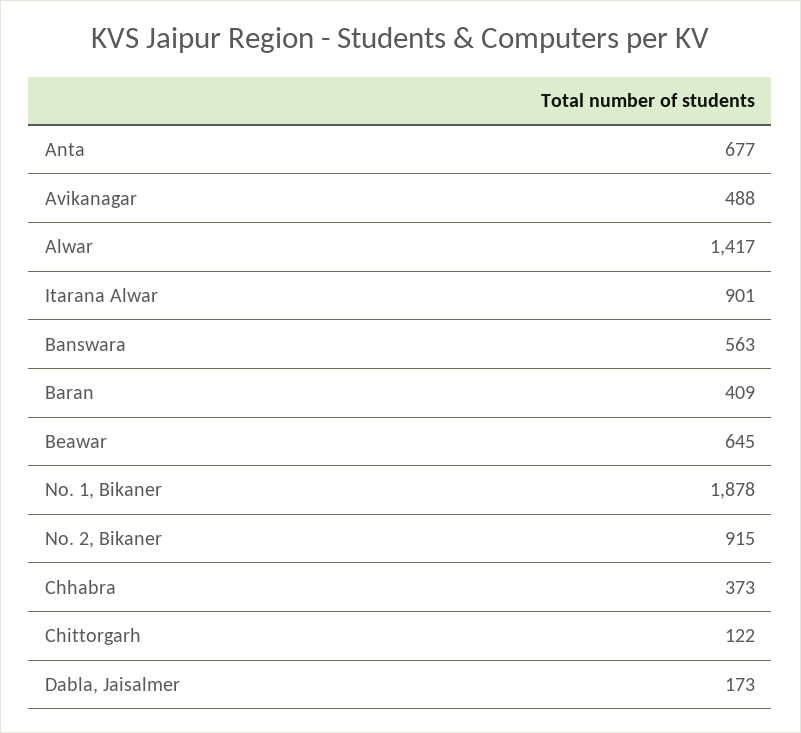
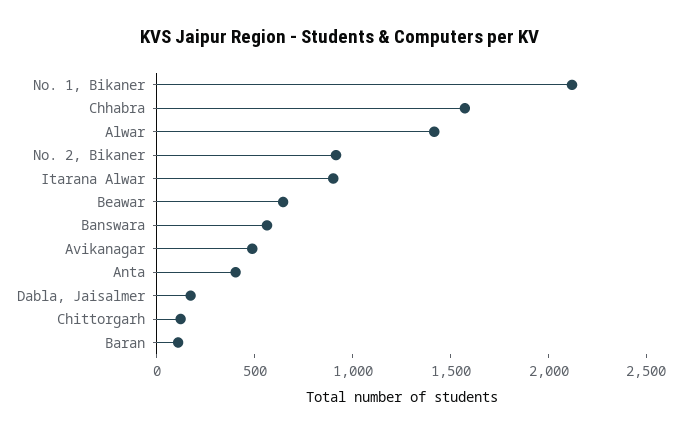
Anta: 677 -> 400
Baran: 409 -> 100
No. 1, Bikaner: 1878 -> 2100
Chhabra: 373 -> 1600

